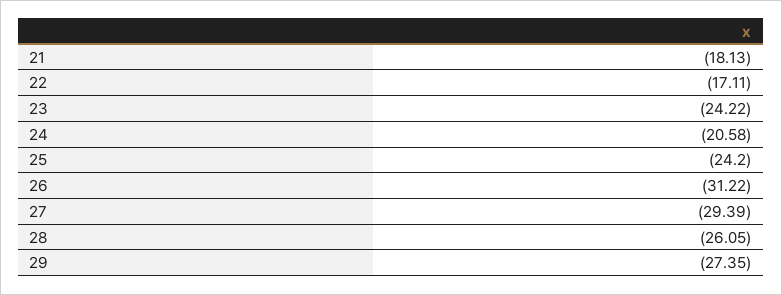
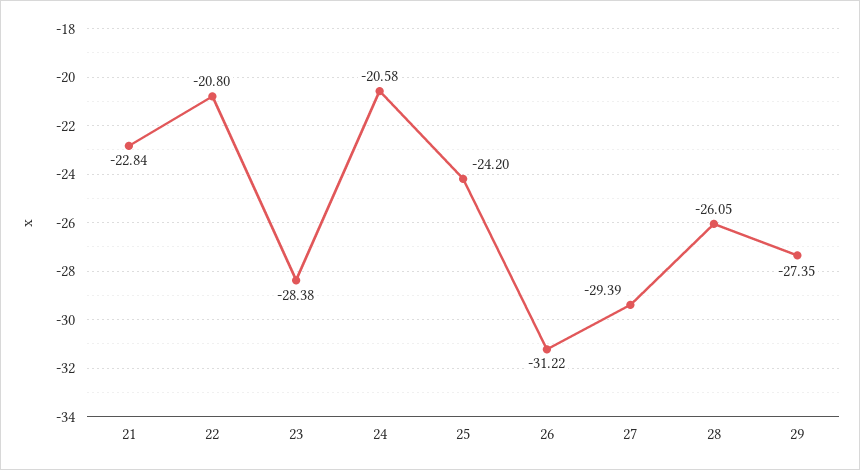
21: -18.13 -> -22.84
22: -17.11 -> -20.8
23: -24.22 -> -28.38

